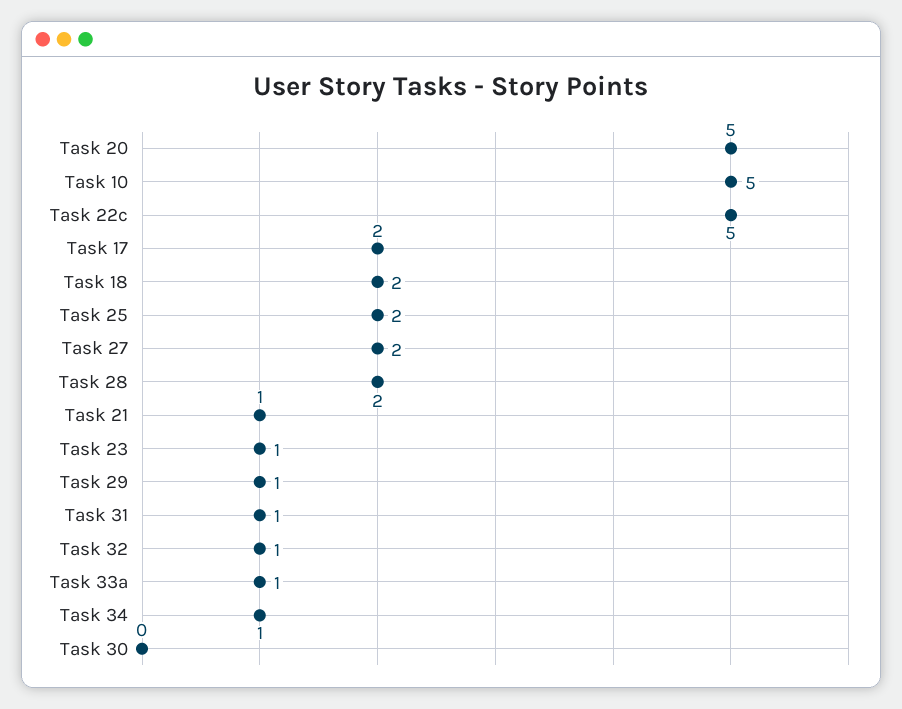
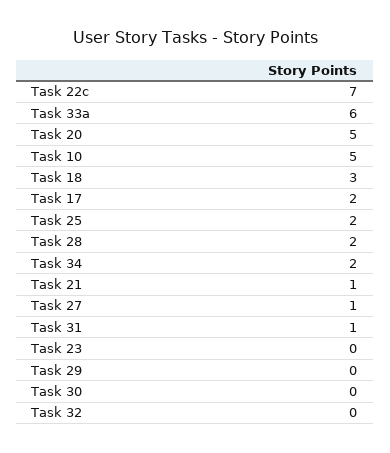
Task 22c: 5 -> 7
Task 18: 2 -> 3
Task 27: 2 -> 1
Task 23: 1 -> 0
Task 29: 1 -> 0
Task 32: 1 -> 0
Task 33a: 1 -> 6
Task 34: 1 -> 2

